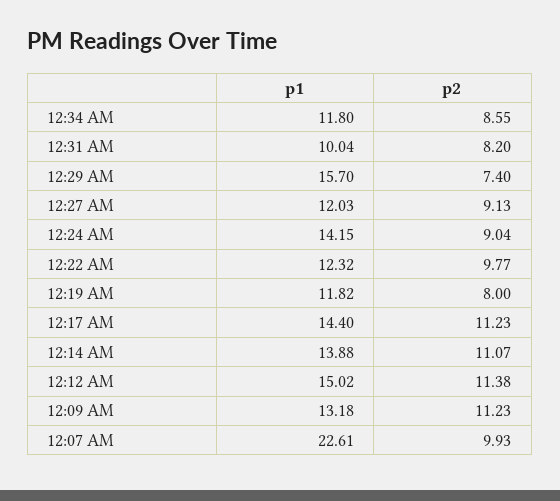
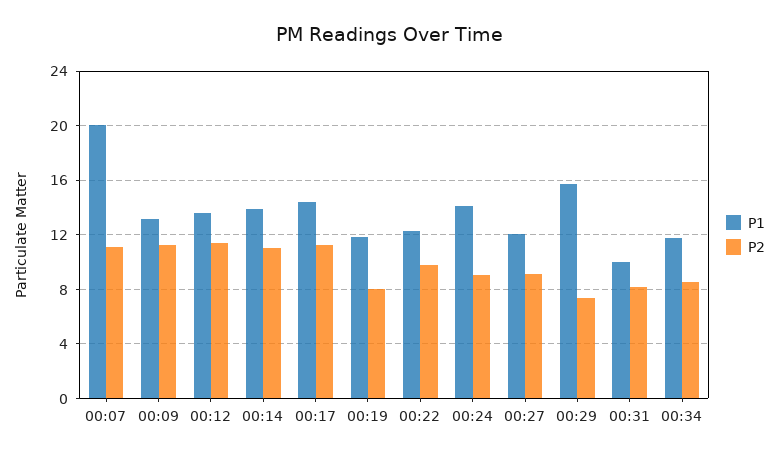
p1, 12:12 AM: 15.02 -> 13.5
p1, 12:07 AM: 22.61 -> 20
p2, 12:07 AM: 9.93 -> 11

